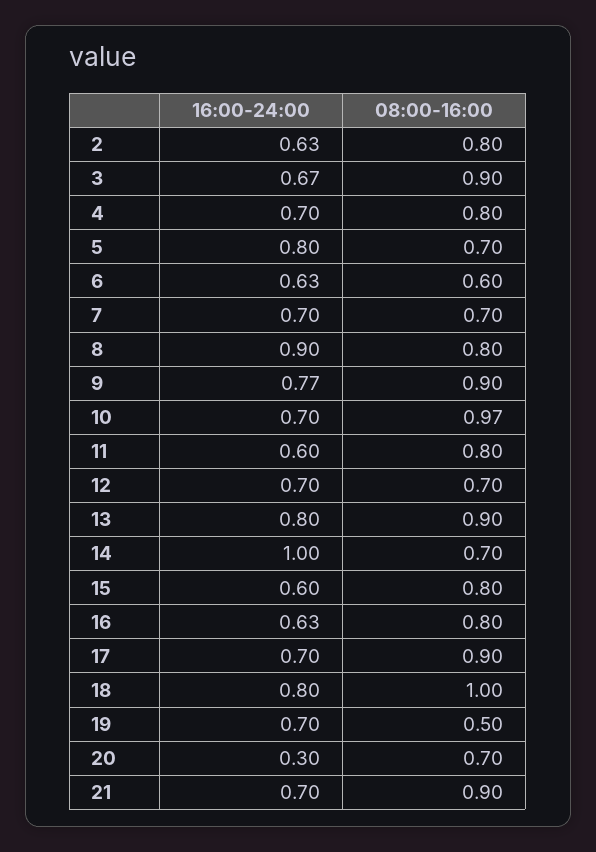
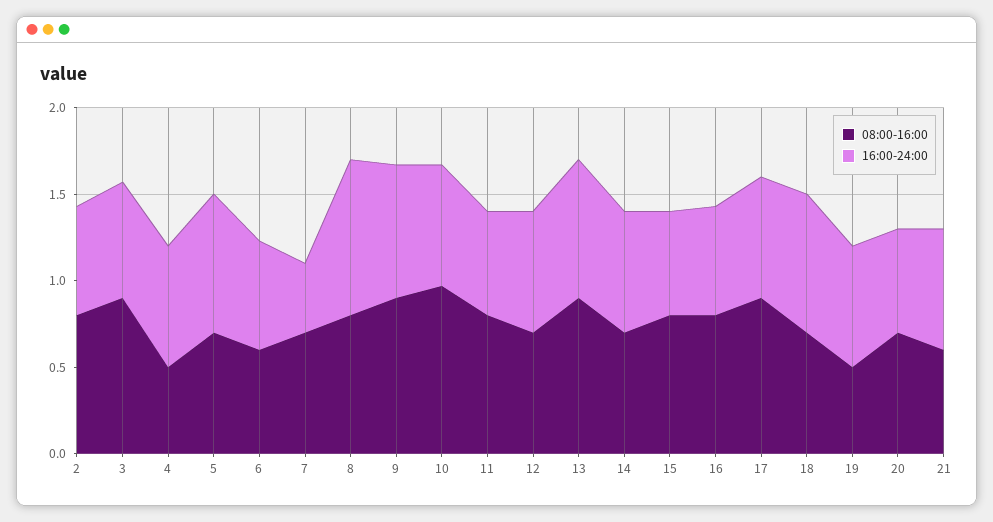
08:00-16:00, 4: 0.8 -> 0.5
16:00-24:00, 7: 0.7 -> 0.4
16:00-24:00, 14: 1 -> 0.7
08:00-16:00, 18: 1 -> 0.7
16:00-24:00, 20: 0.3 -> 0.6
08:00-16:00, 21: 0.9 -> 0.6

